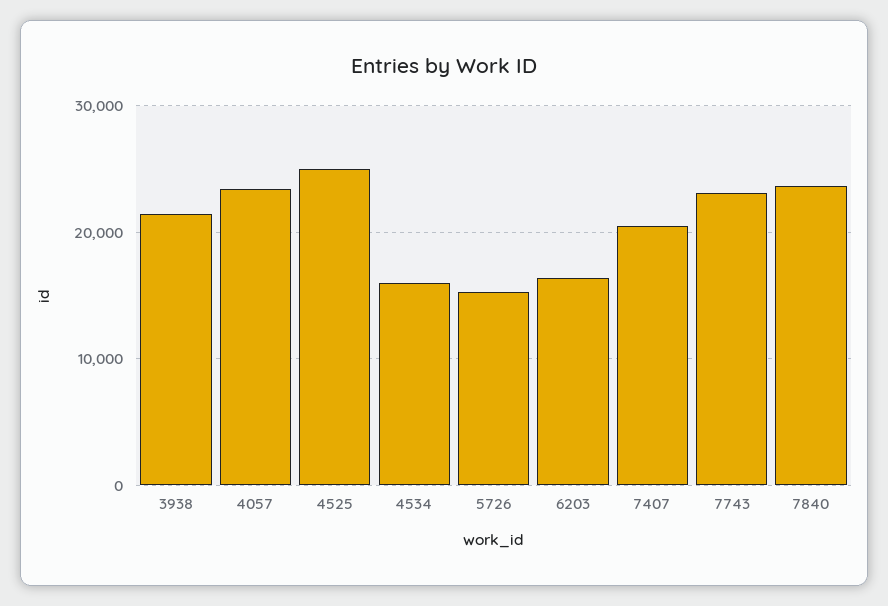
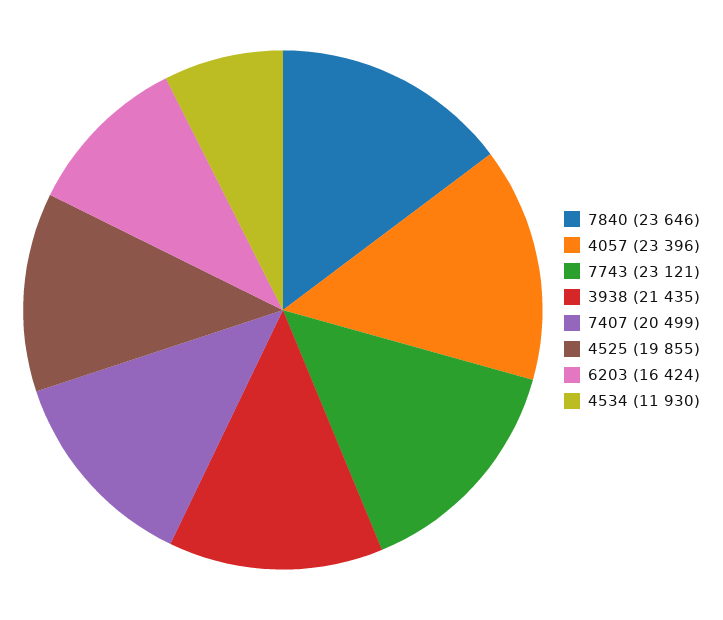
4525: 25000 -> 19855
4534: 16000 -> 11930
5726: 15000 -> none

